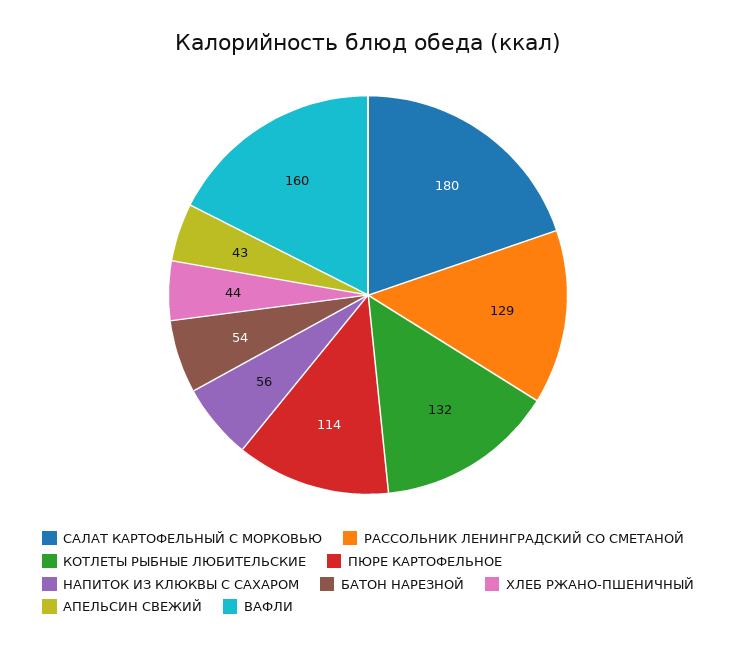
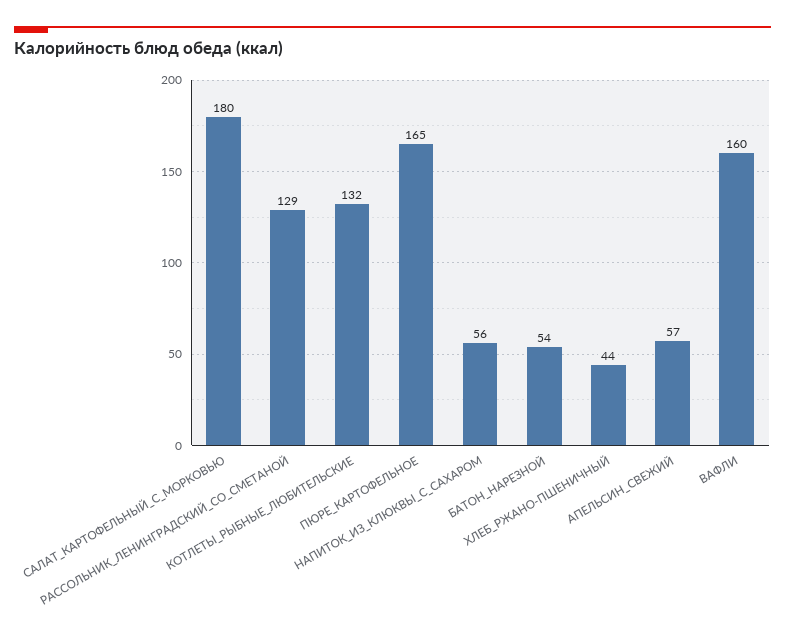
ПЮРЕ КАРТОФЕЛЬНОЕ: 114 -> 165
АПЕЛЬСИН СВЕЖИЙ: 43 -> 57

